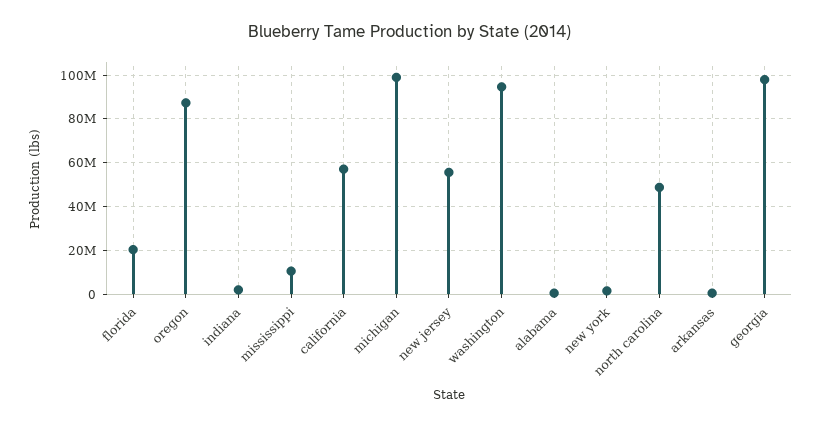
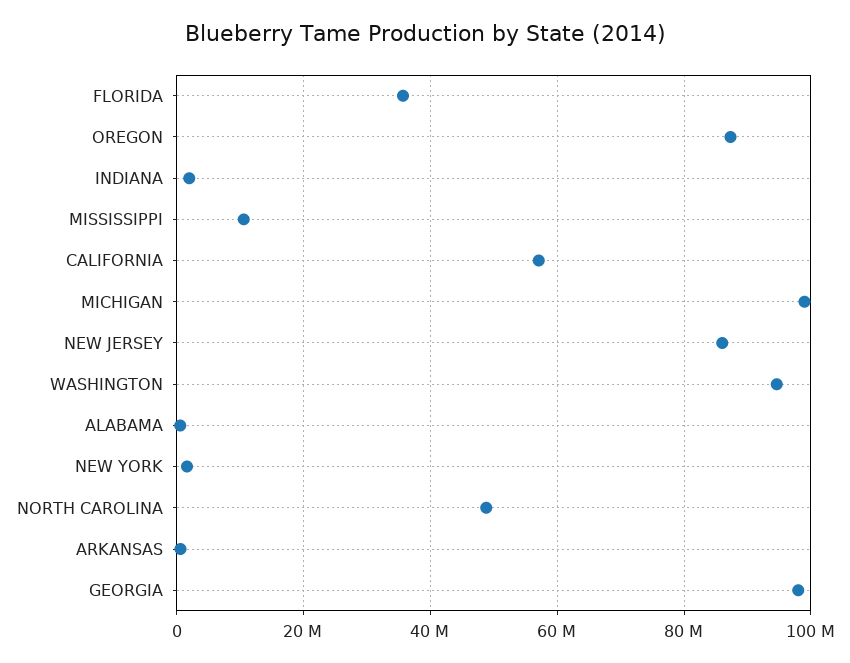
florida: 20000000 -> 36000000
new jersey: 55000000 -> 86000000

